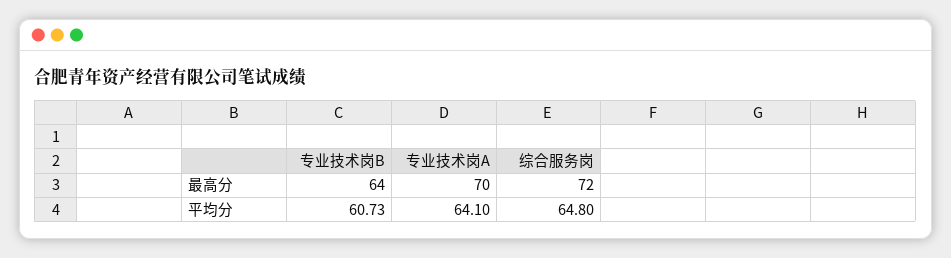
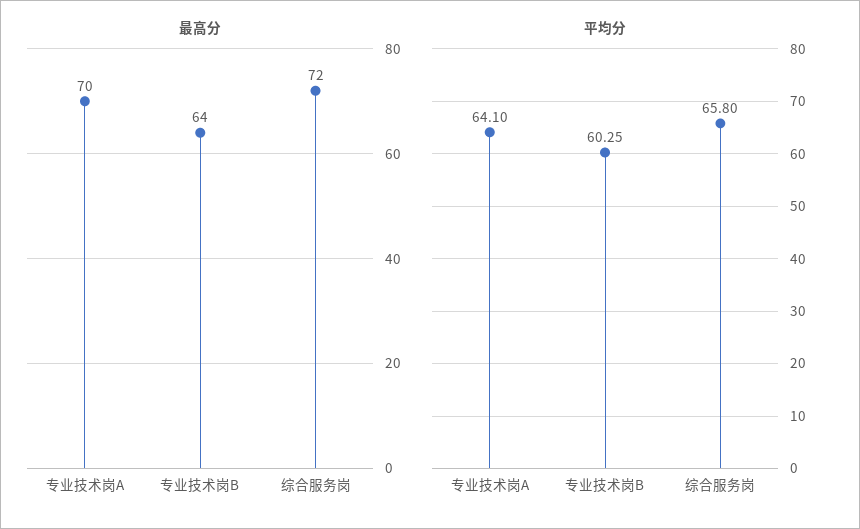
平均分, 专业技术岗B: 60.73 -> 60.25
平均分, 综合服务岗: 64.8 -> 65.8

